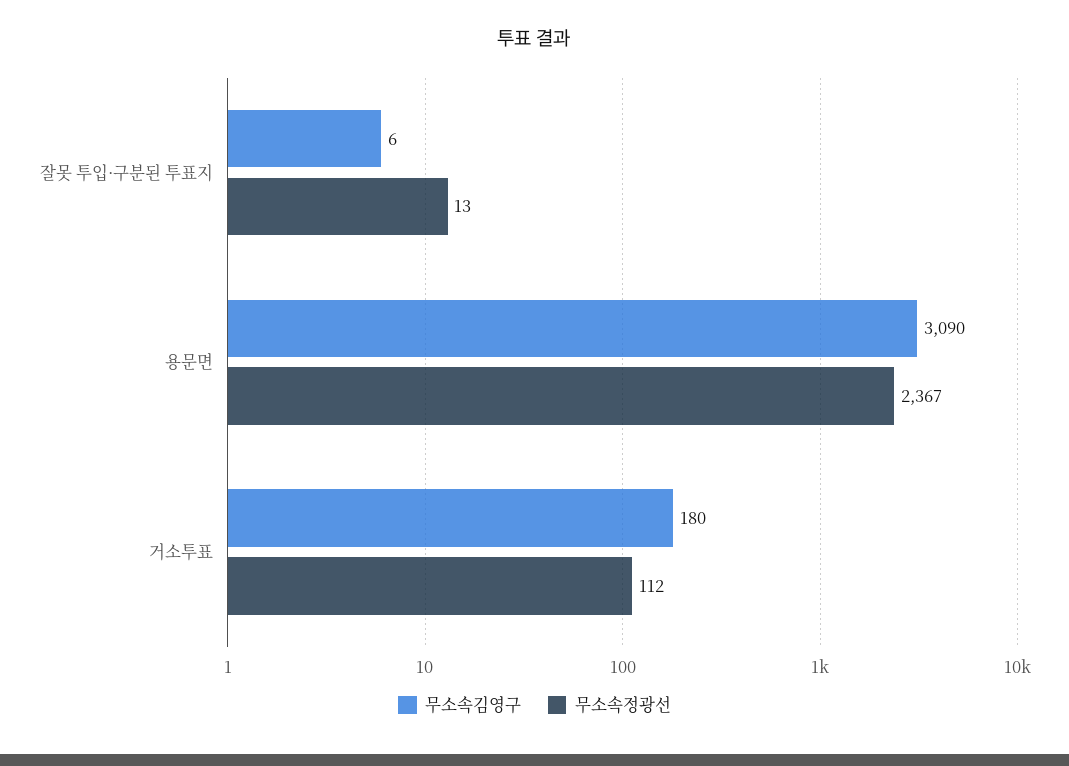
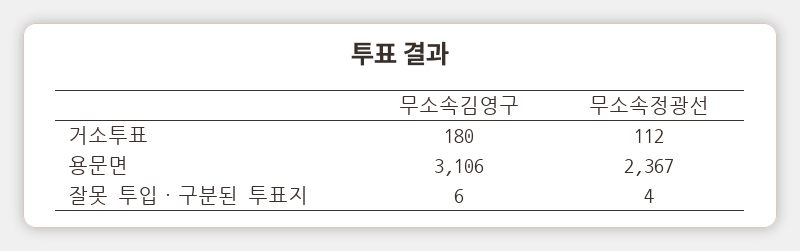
무소속정광선, 잘못 투입·구분된 투표지: 13 -> 4
무소속김영구, 용문면: 3090 -> 3106

